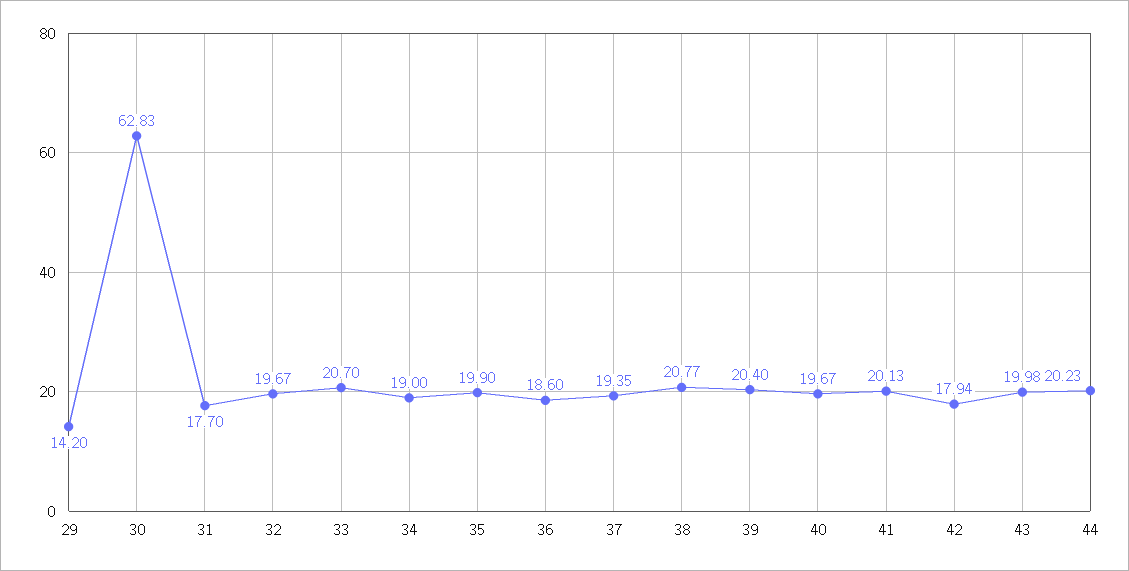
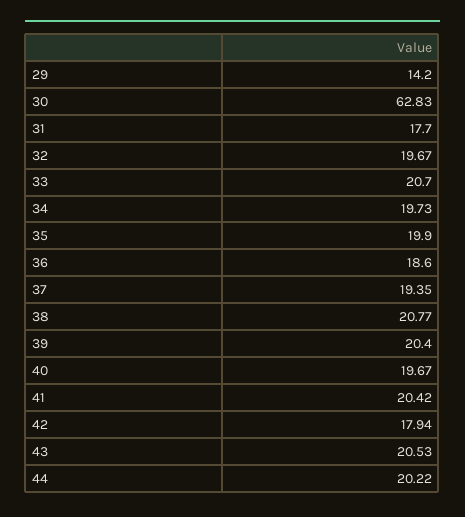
34: 19 -> 19.73
41: 20.13 -> 20.42
43: 19.98 -> 20.53
44: 20.23 -> 20.22

